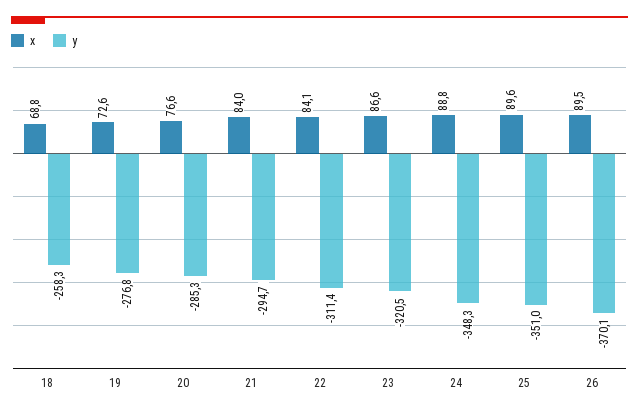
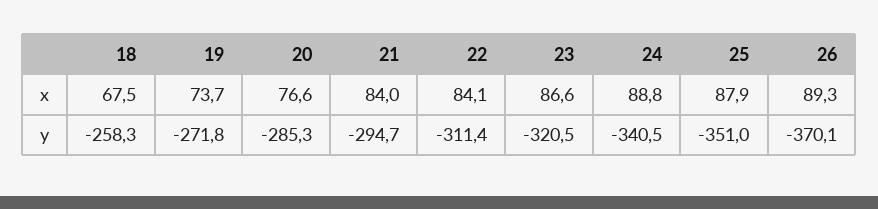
x, 18: 68.8 -> 67.5
x, 19: 72.6 -> 73.7
y, 19: -276.8 -> -271.8
y, 24: -348.3 -> -340.5
x, 25: 89.6 -> 87.9
x, 26: 89.5 -> 89.3

